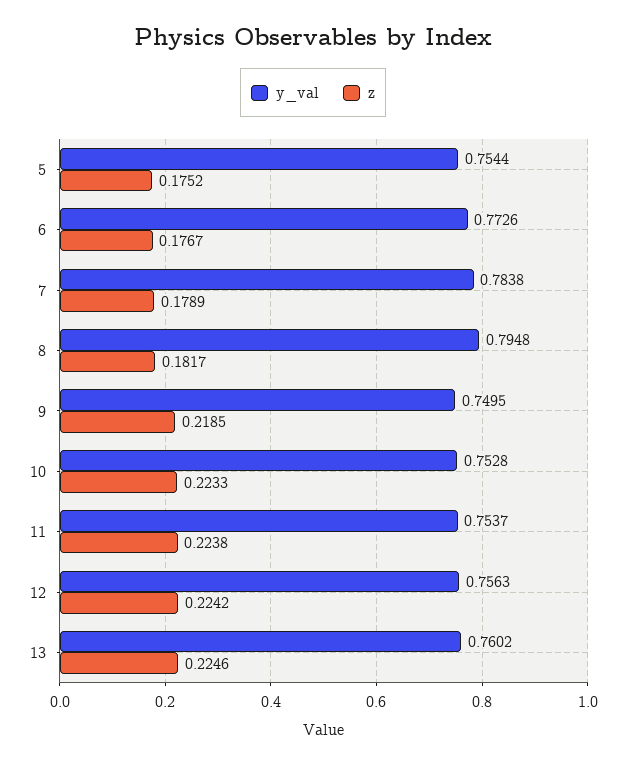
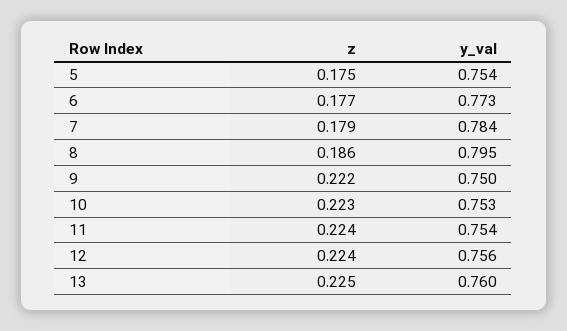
z, 8: 0.1817 -> 0.186
z, 9: 0.2185 -> 0.222

